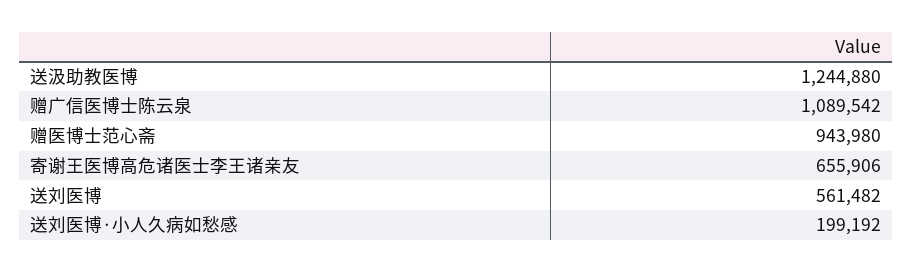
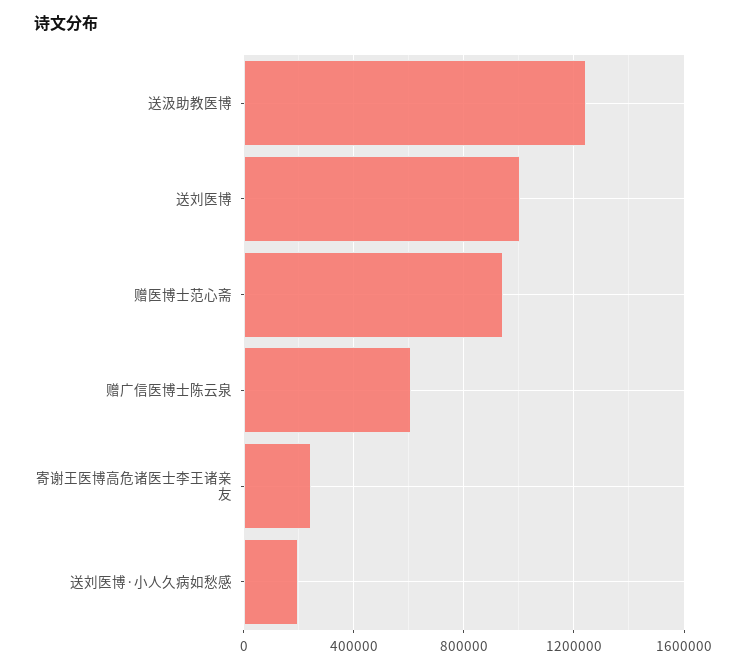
赠广信医博士陈云泉: 1089542 -> 600000
寄谢王医博高危诸医士李王诸亲友: 655906 -> 250000
送刘医博: 561482 -> 1000000

